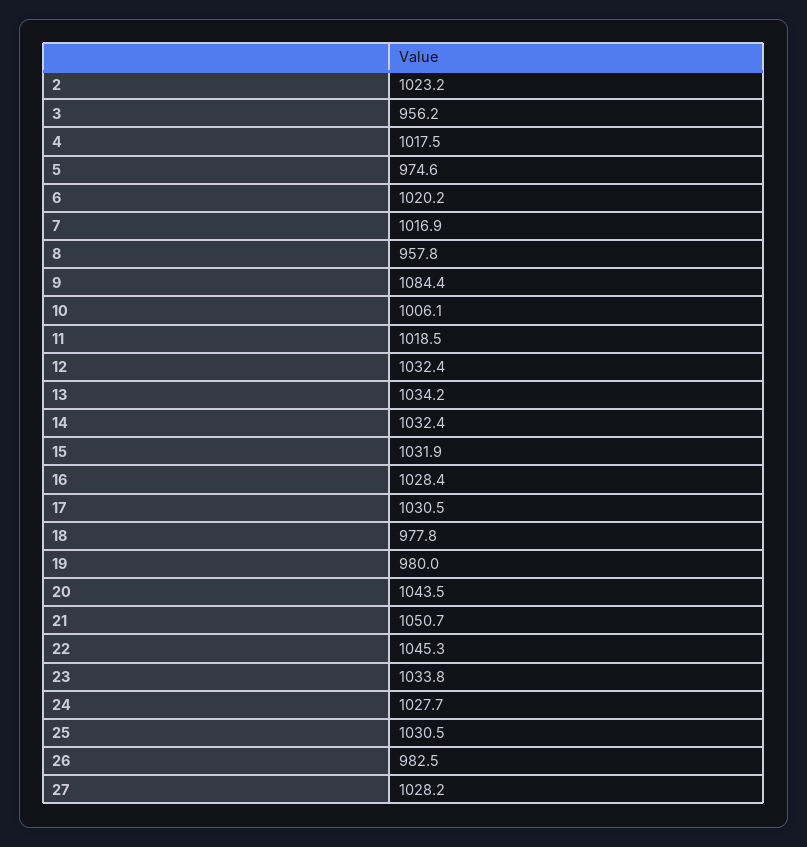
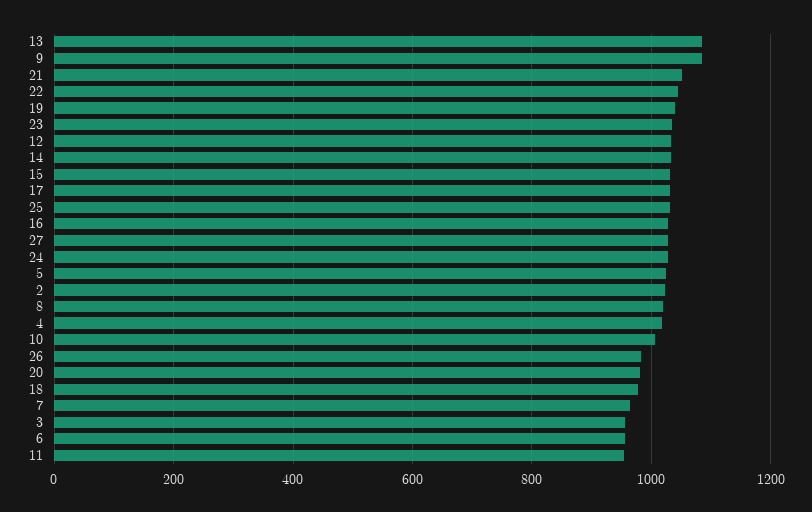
5: 974.6 -> 1020
6: 1020.2 -> 960
7: 1016.9 -> 960
8: 957.8 -> 1020
11: 1018.5 -> 960
13: 1034.2 -> 1080
19: 980 -> 1040
20: 1043.5 -> 980

